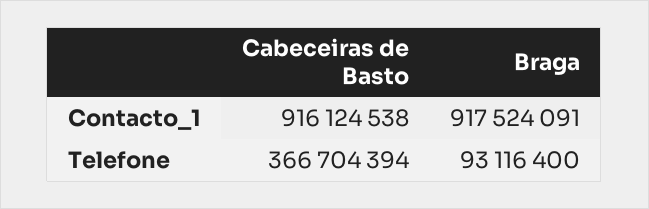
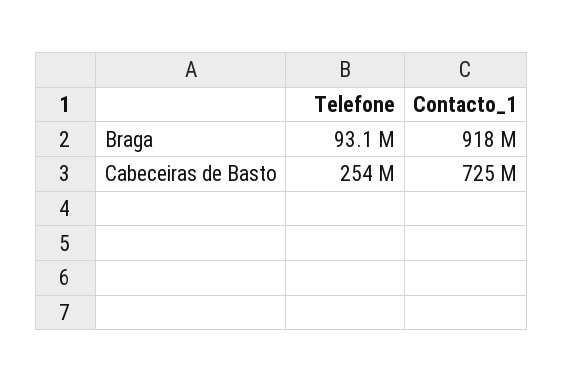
Cabeceiras de Basto, Contacto_1: 916124538 -> 725000000
Cabeceiras de Basto, Telefone: 366704394 -> 254000000

